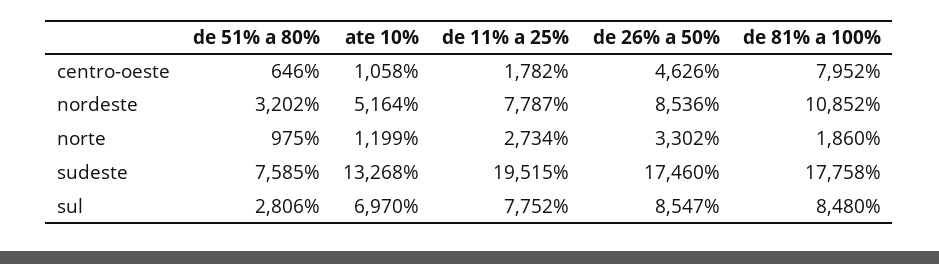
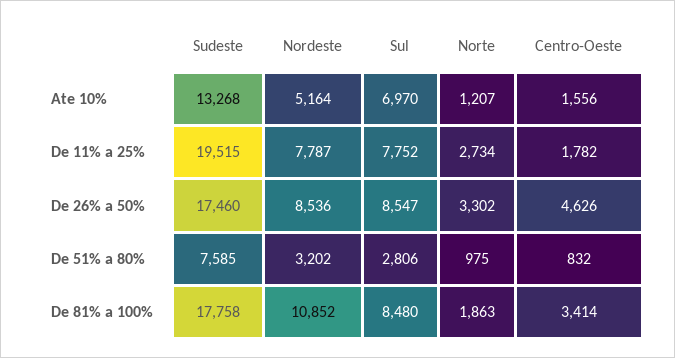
de 51% a 80%, centro-oeste: 646 -> 832
ate 10%, centro-oeste: 1058 -> 1556
de 81% a 100%, centro-oeste: 7952 -> 3414
ate 10%, norte: 1199 -> 1207
de 81% a 100%, norte: 1860 -> 1863

